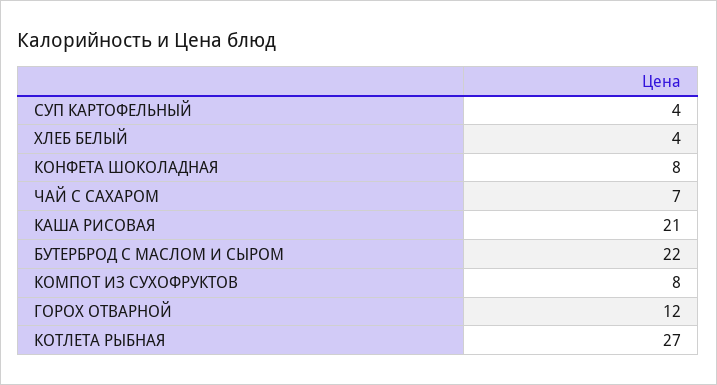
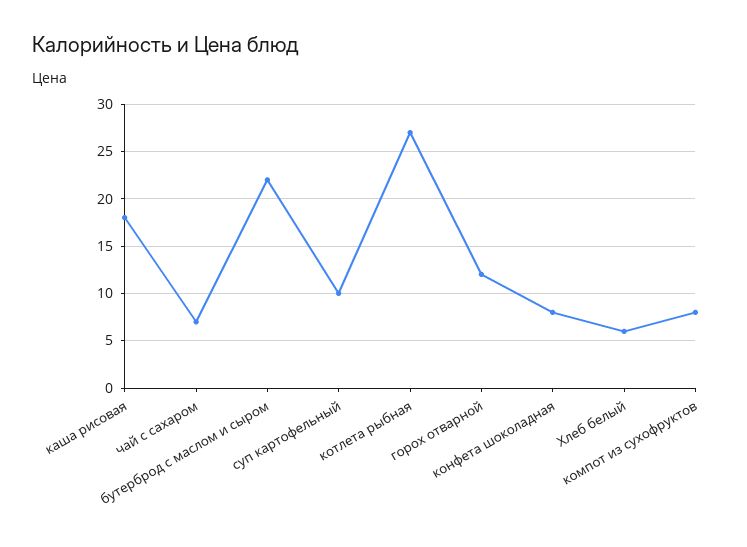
СУП КАРТОФЕЛЬНЫЙ: 4 -> 10
ХЛЕБ БЕЛЫЙ: 4 -> 6
КАША РИСОВАЯ: 21 -> 18

